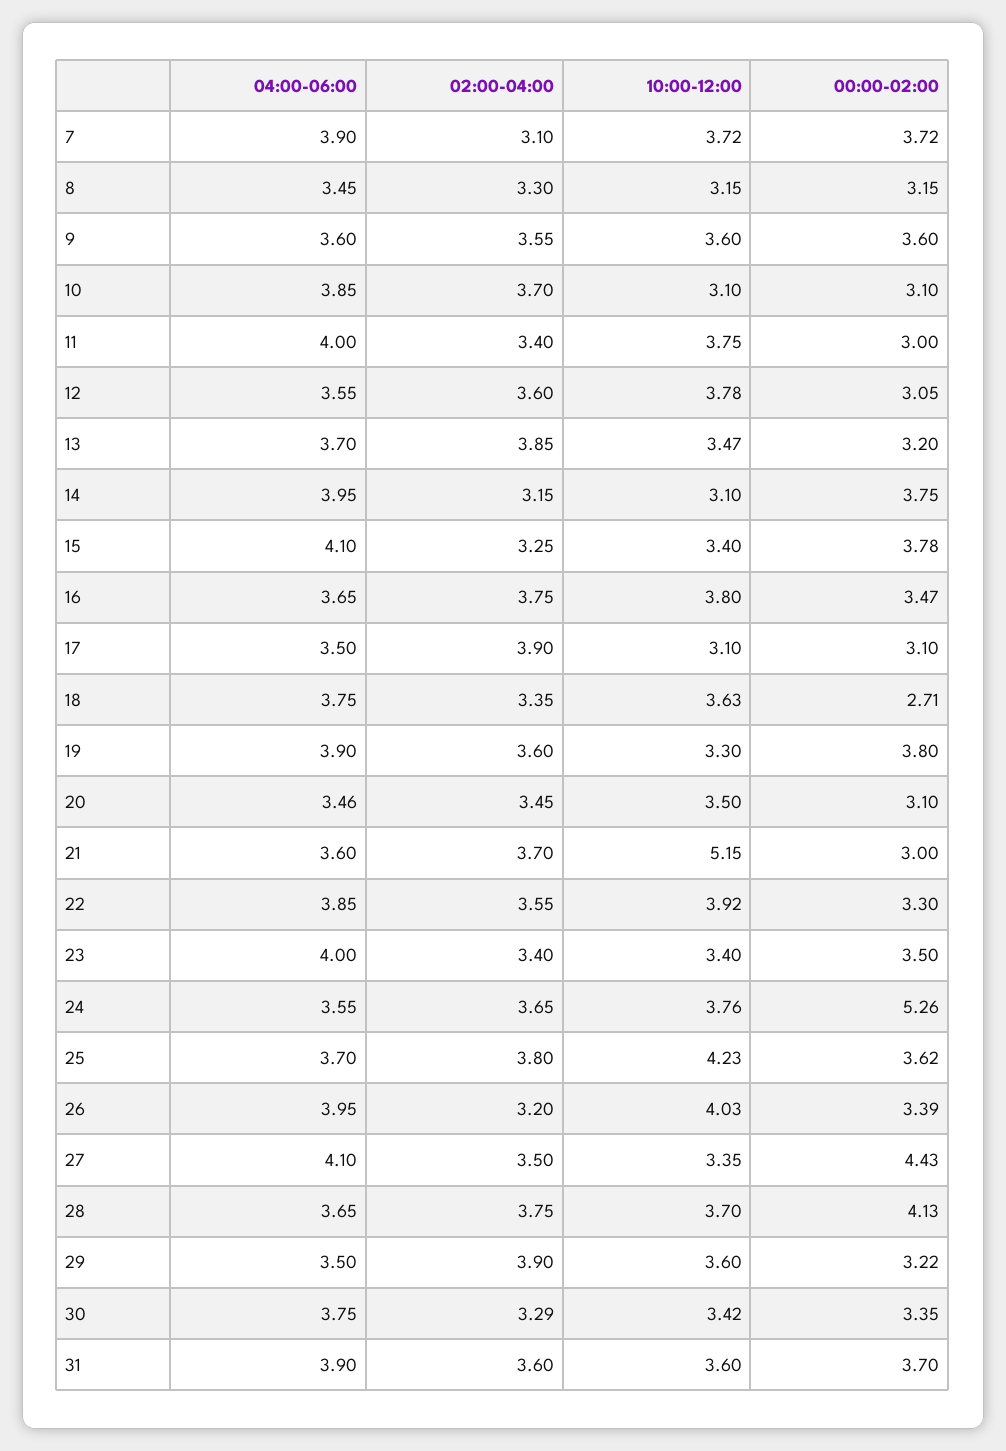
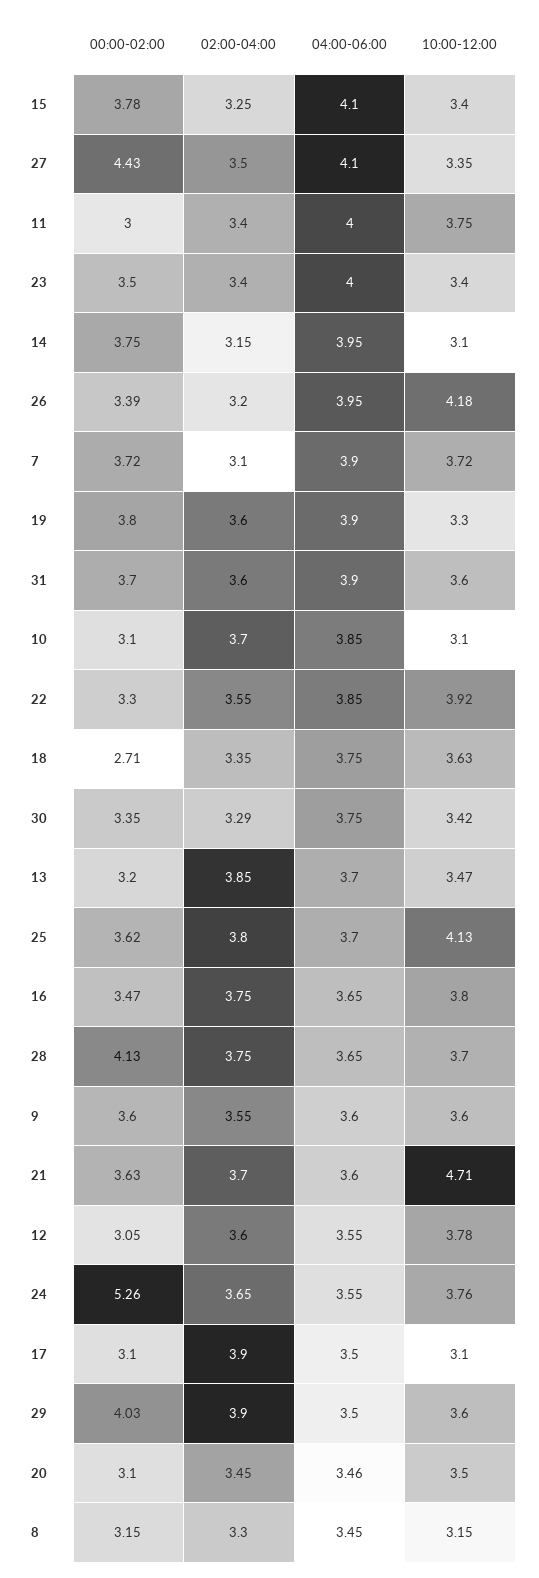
10:00-12:00, 21: 5.15 -> 4.71
00:00-02:00, 21: 3 -> 3.63
10:00-12:00, 25: 4.23 -> 4.13
10:00-12:00, 26: 4.03 -> 4.18
00:00-02:00, 29: 3.22 -> 4.03

